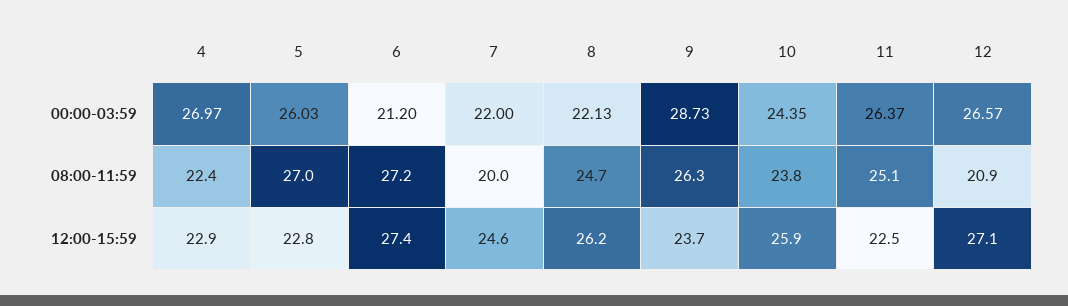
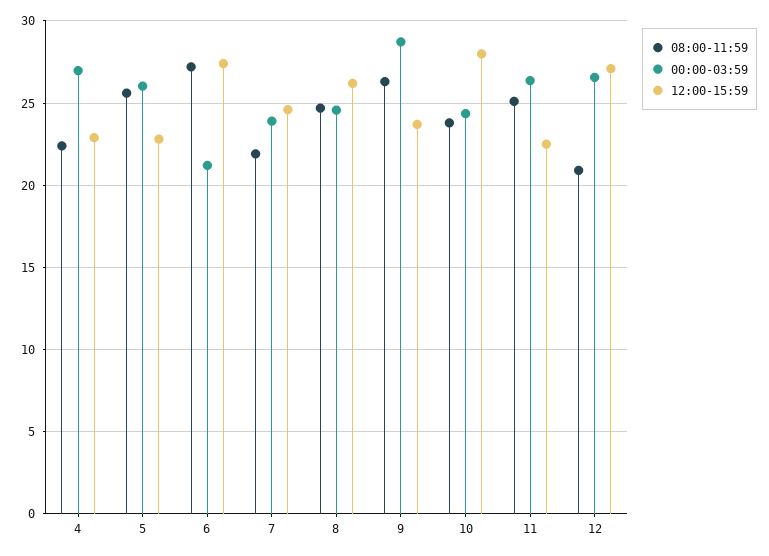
00:00-03:59, 7: 22 -> 24
00:00-03:59, 8: 22.13 -> 24.5
08:00-11:59, 5: 27 -> 25.5
08:00-11:59, 7: 20 -> 22
12:00-15:59, 10: 25.9 -> 28

